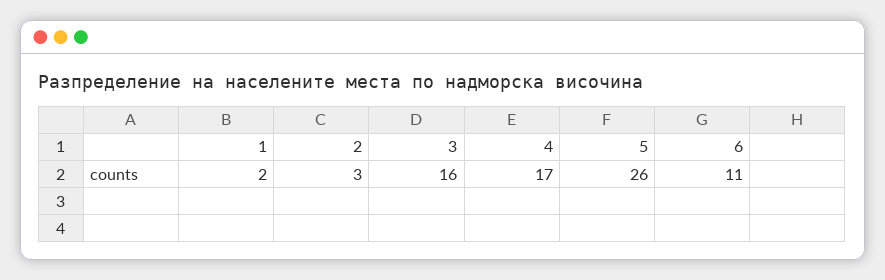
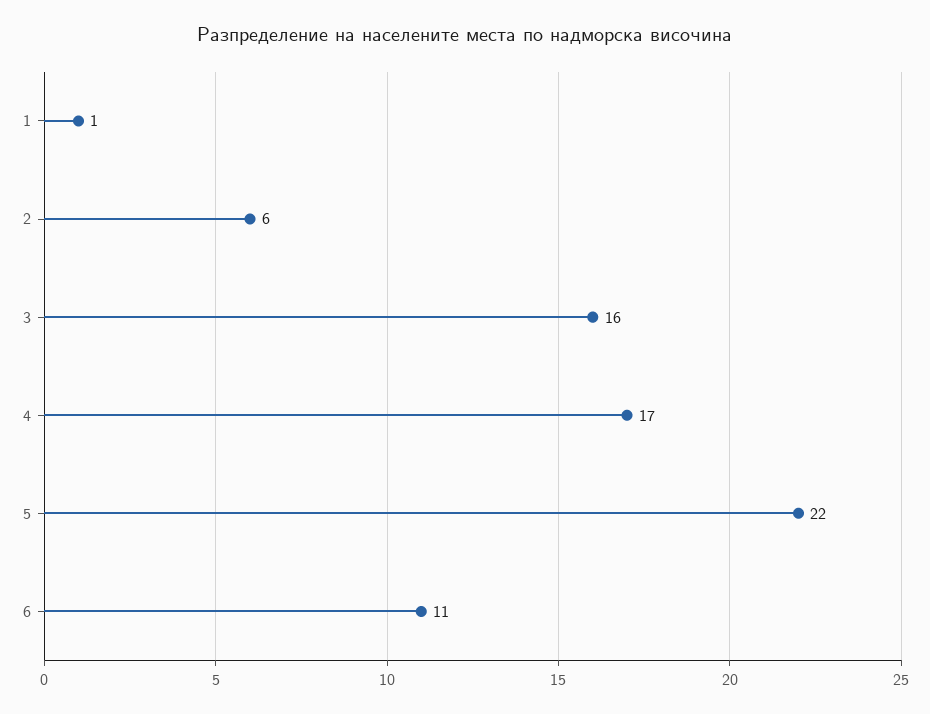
1: 2 -> 1
2: 3 -> 6
5: 26 -> 22

